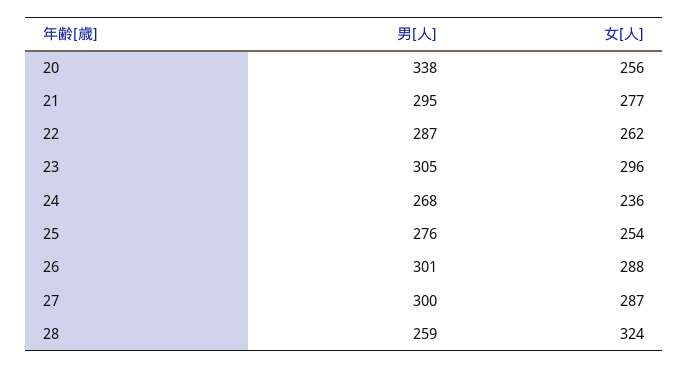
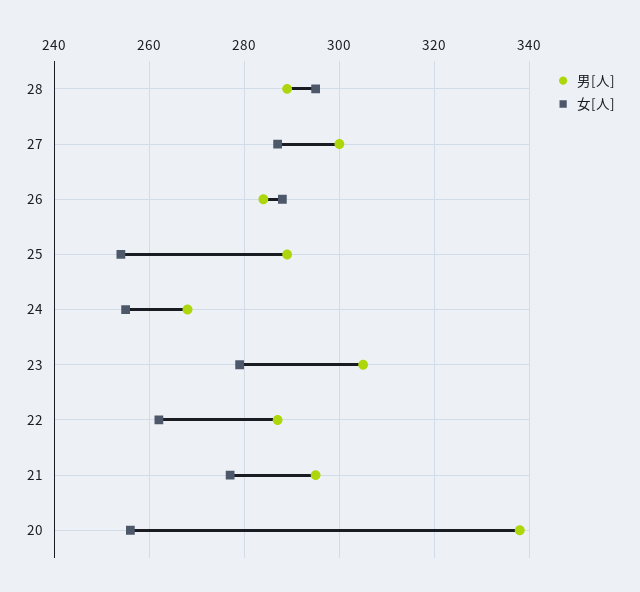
女[人], 23: 296 -> 280
女[人], 24: 236 -> 255
男[人], 25: 276 -> 290
男[人], 26: 301 -> 285
男[人], 28: 259 -> 290
女[人], 28: 324 -> 295

